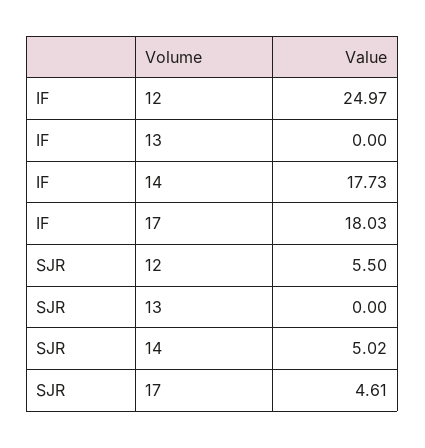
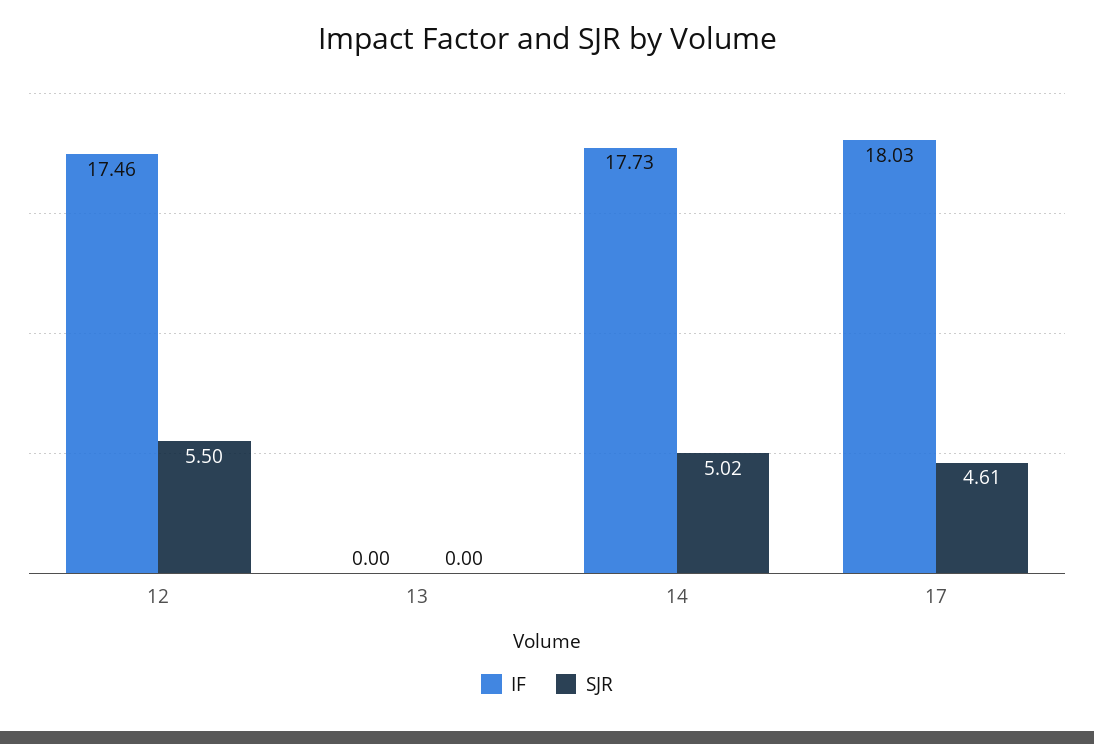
IF, 12: 24.97 -> 17.46

